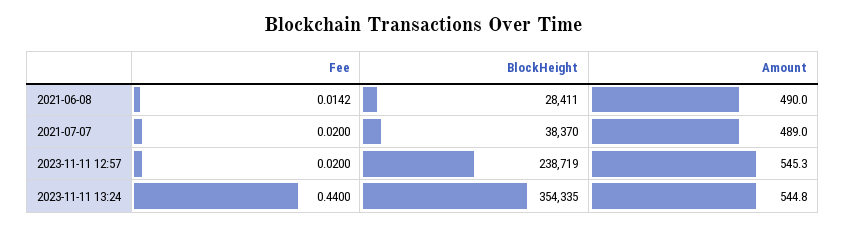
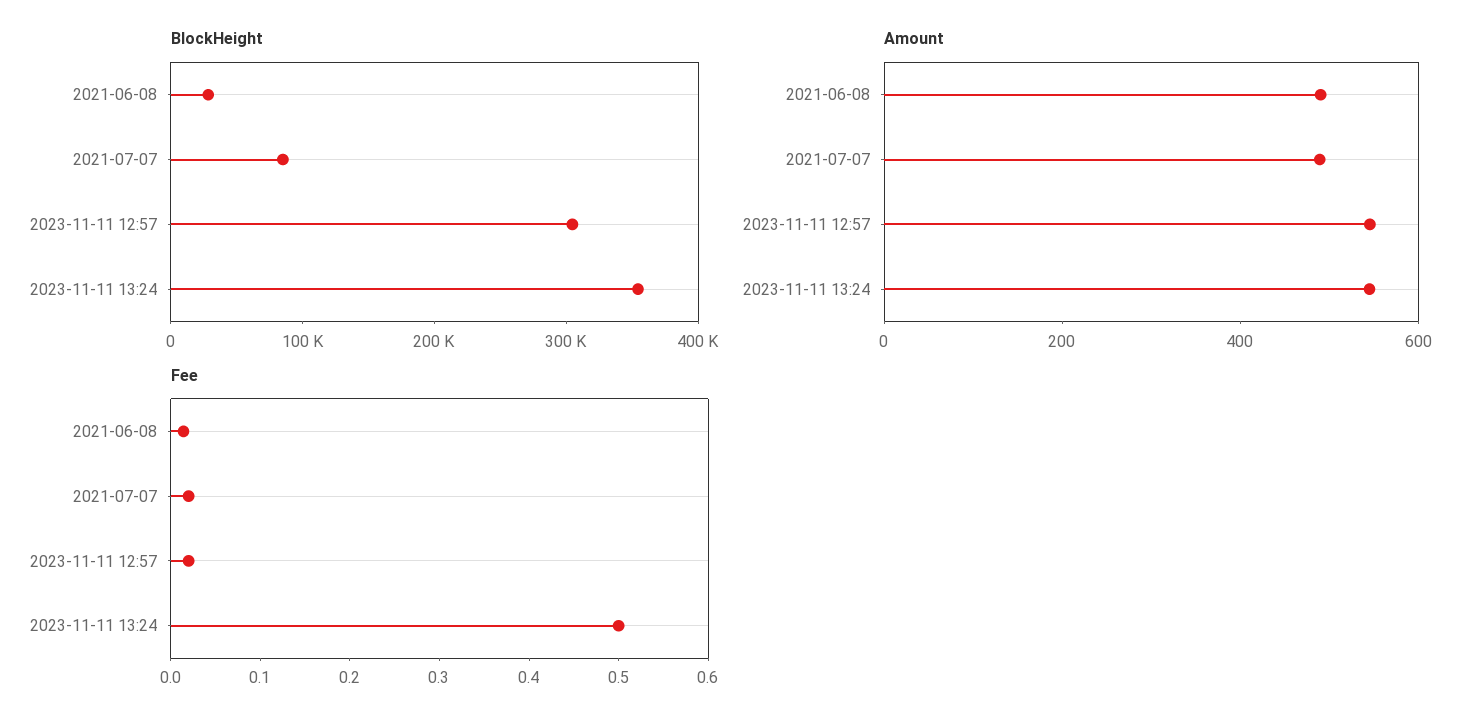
BlockHeight, 2021-07-07: 38370 -> 80000
BlockHeight, 2023-11-11 12:57: 238719 -> 300000
Fee, 2023-11-11 13:24: 0.44 -> 0.5

